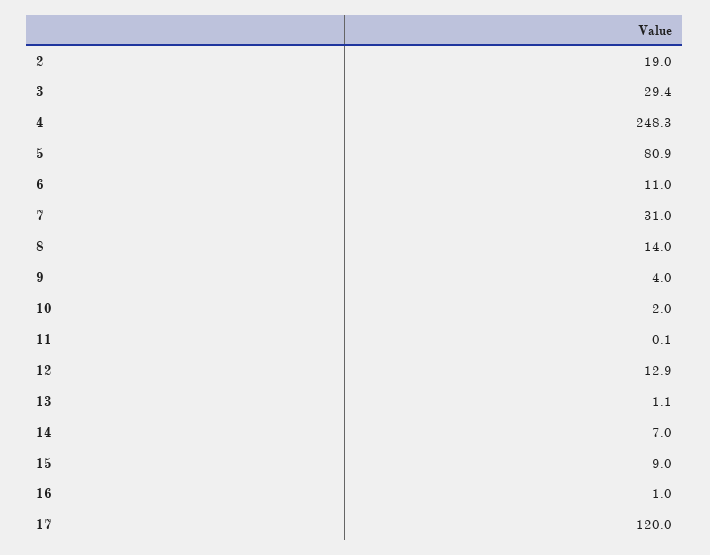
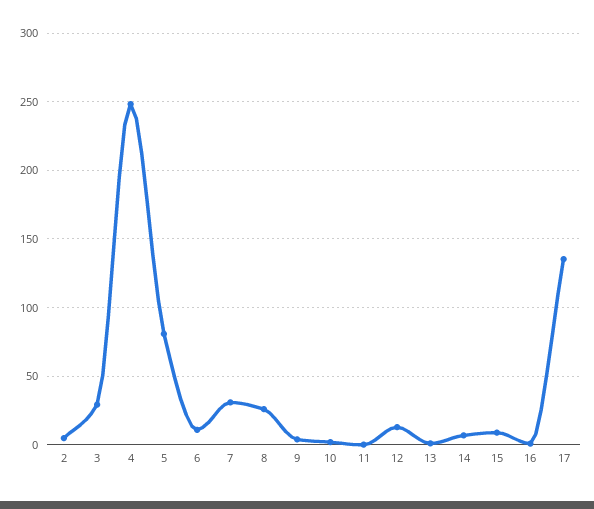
2: 19 -> 5
8: 14 -> 25
17: 120 -> 135

